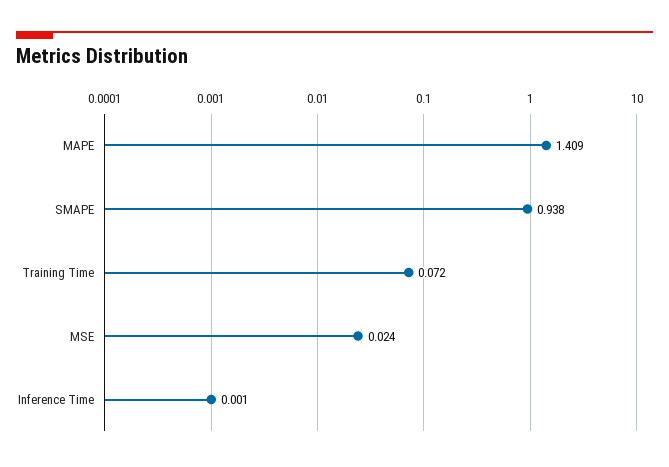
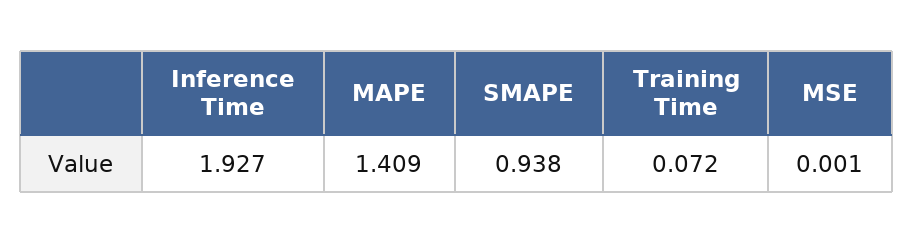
MSE: 0.024 -> 0.001
Inference Time: 0.001 -> 1.927

